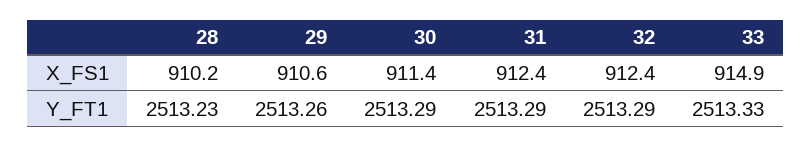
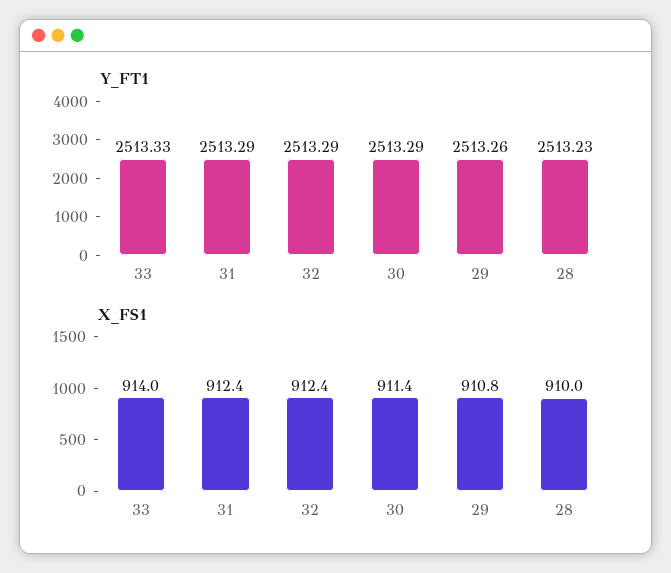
X_FS1, 28: 910.2 -> 910
X_FS1, 29: 910.6 -> 910.8
X_FS1, 33: 914.9 -> 914

